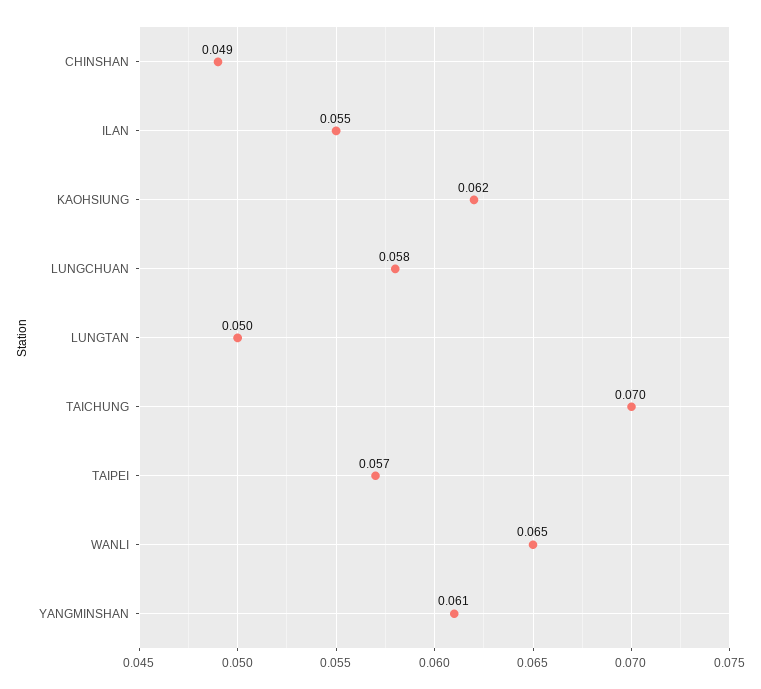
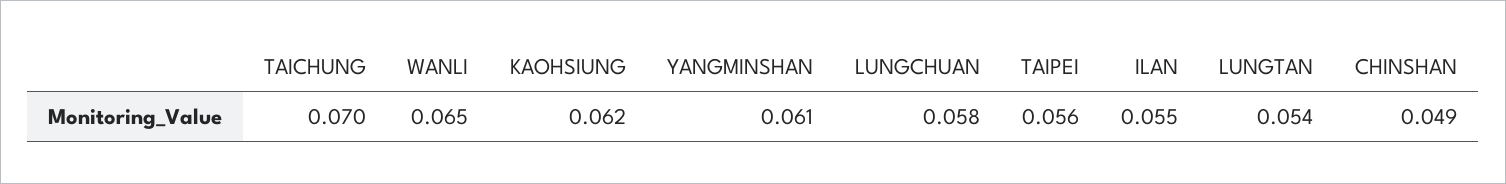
LUNGTAN: 0.05 -> 0.054
TAIPEI: 0.057 -> 0.056

